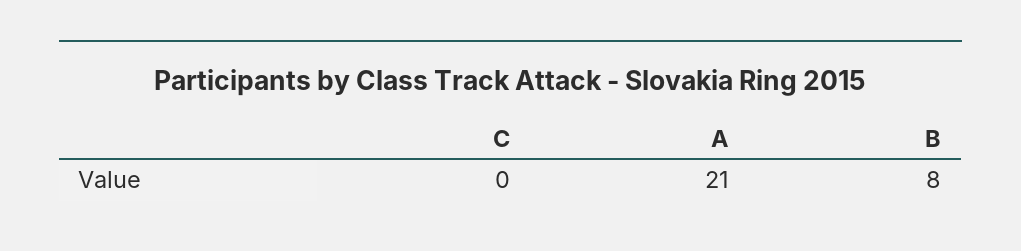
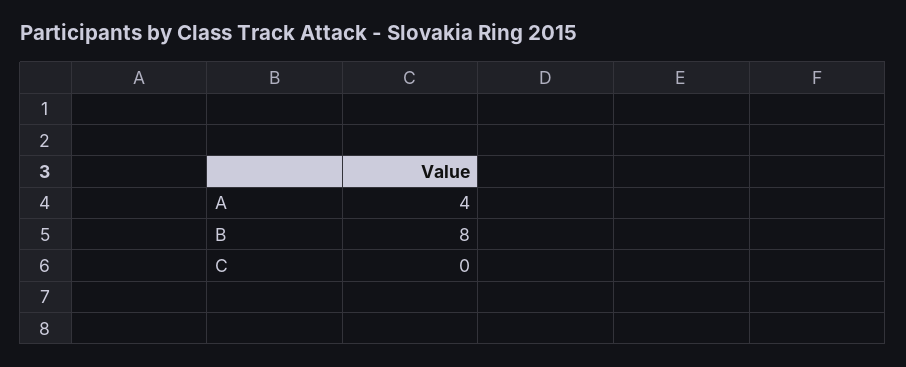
A: 21 -> 4

